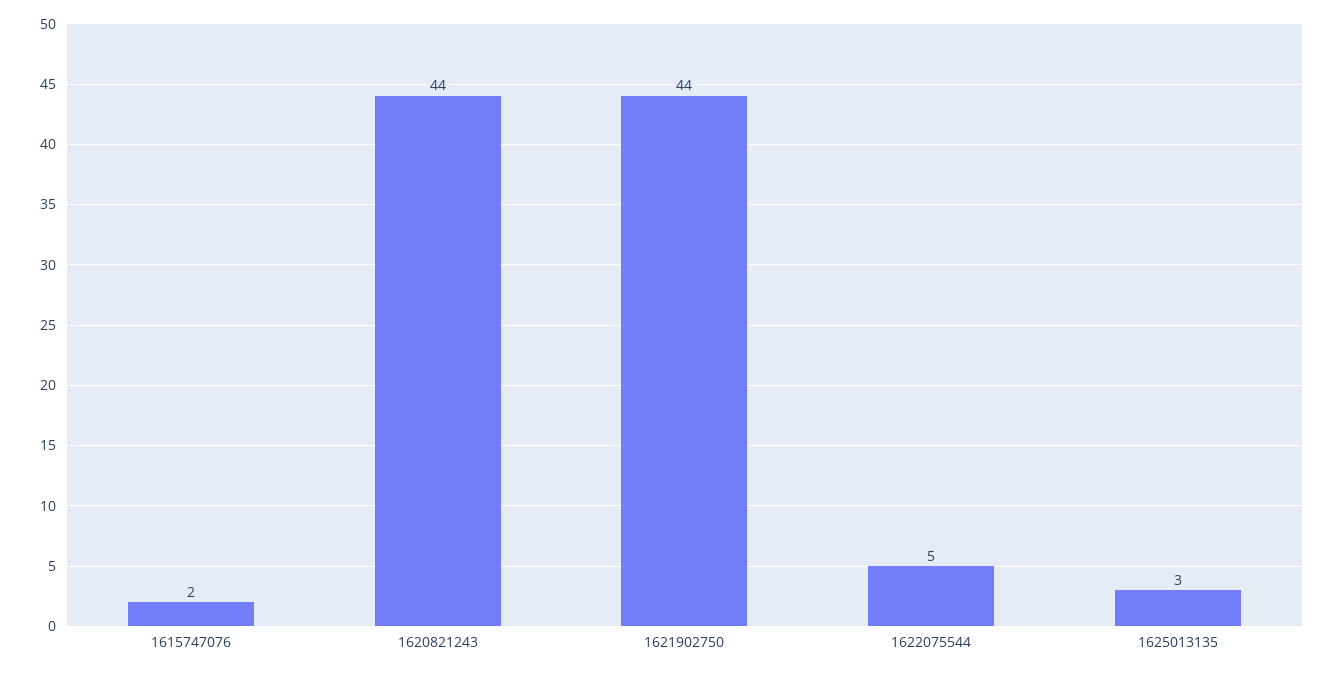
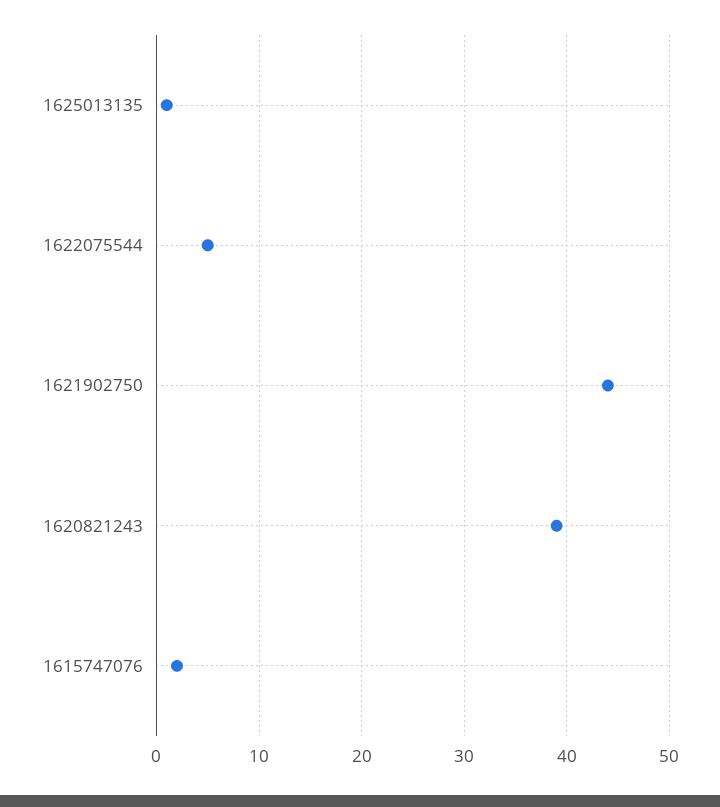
1620821243: 44 -> 39
1625013135: 3 -> 1

